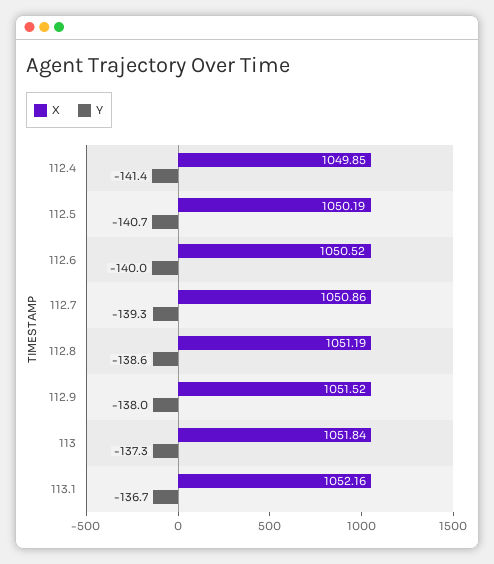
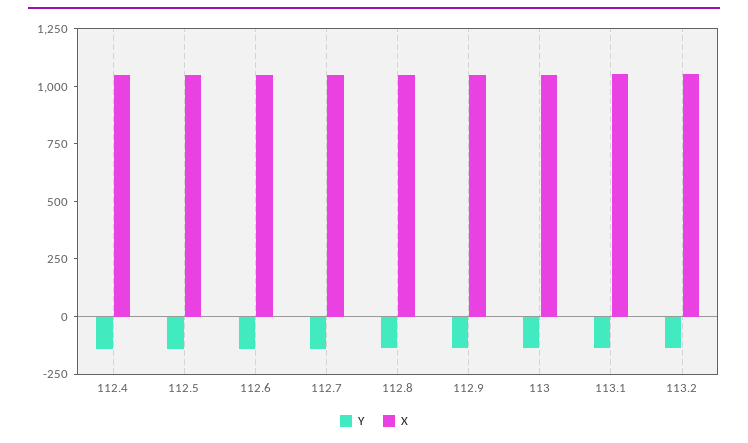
Y, 113.2: none -> -150
X, 113.2: none -> 1050

